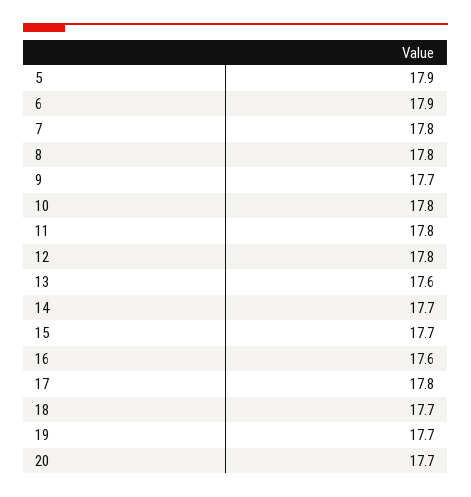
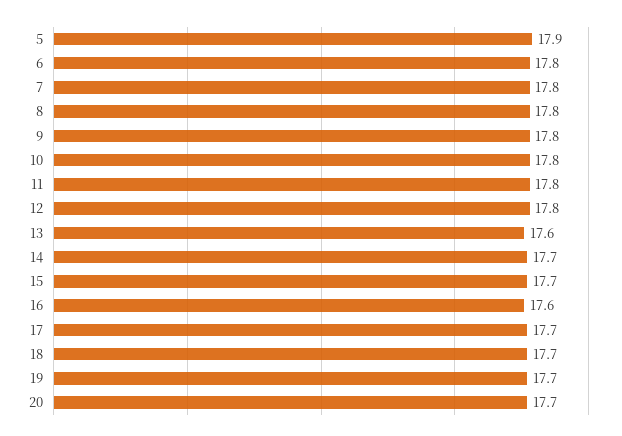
6: 17.9 -> 17.8
9: 17.7 -> 17.8
17: 17.8 -> 17.7

